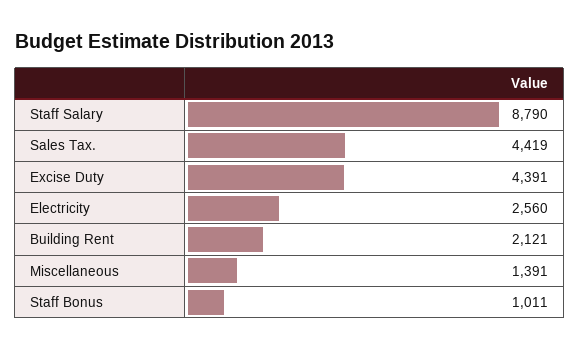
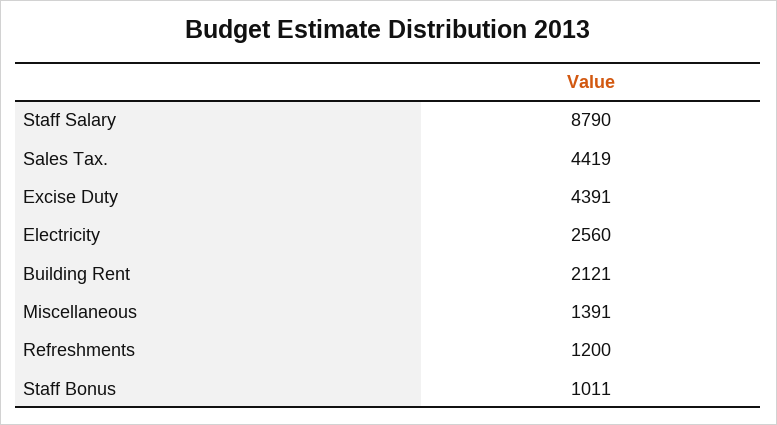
Refreshments: none -> 1200

